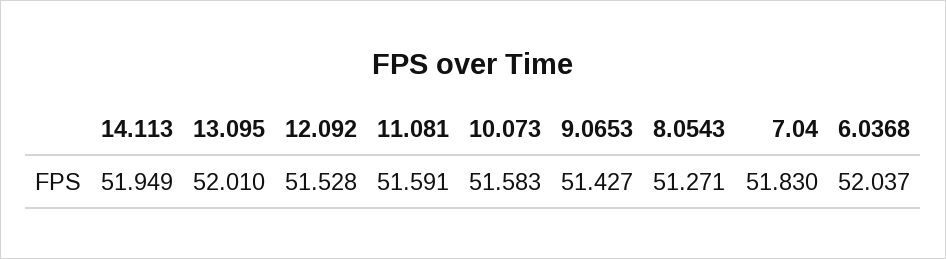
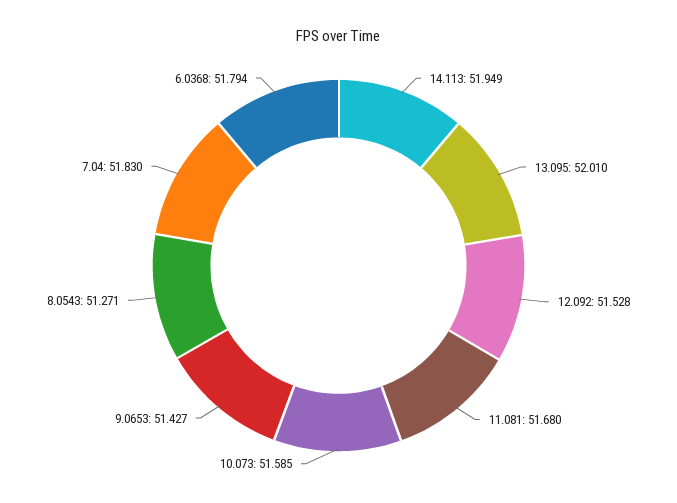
11.081: 51.591 -> 51.68
10.073: 51.583 -> 51.585
6.0368: 52.037 -> 51.794

